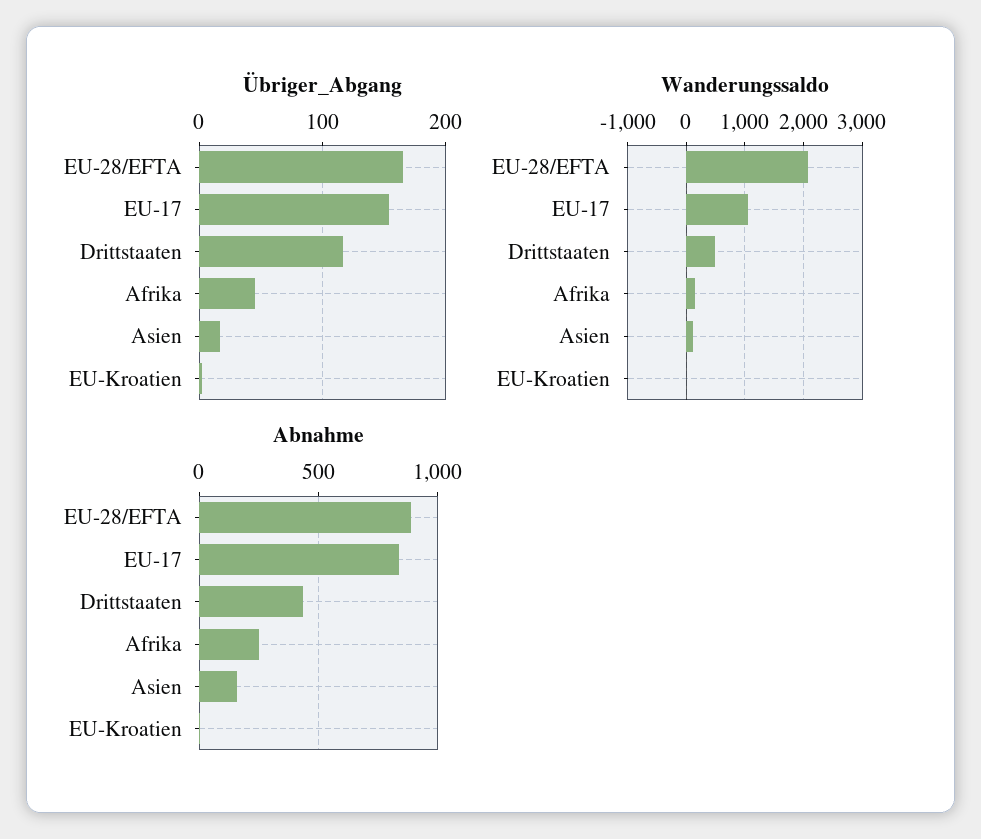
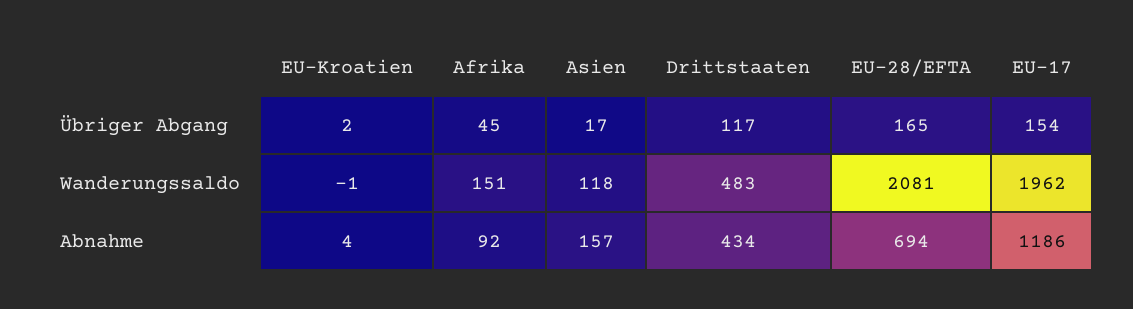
Wanderungssaldo, EU-17: 1000 -> 1962
Abnahme, EU-28/EFTA: 900 -> 694
Abnahme, EU-17: 850 -> 1186
Abnahme, Afrika: 250 -> 92

